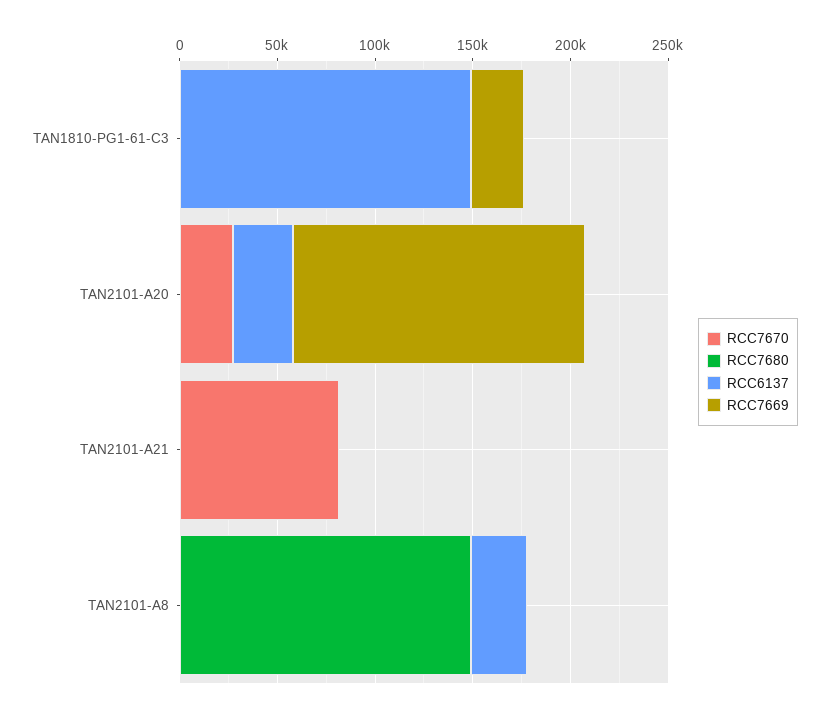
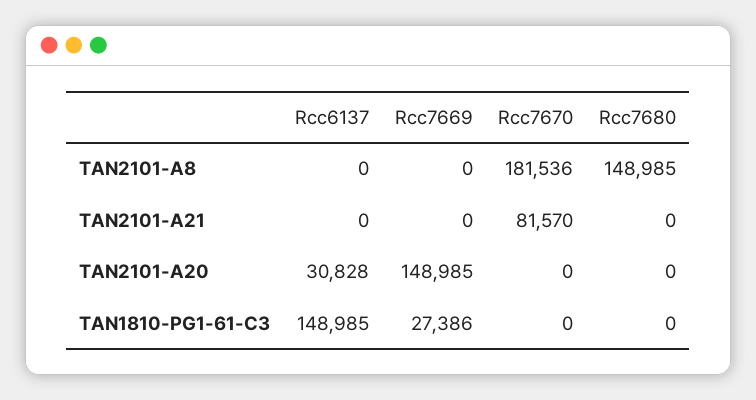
RCC7670, TAN2101-A20: 30000 -> 0
RCC7670, TAN2101-A8: 0 -> 181536
RCC6137, TAN2101-A8: 30000 -> 0

